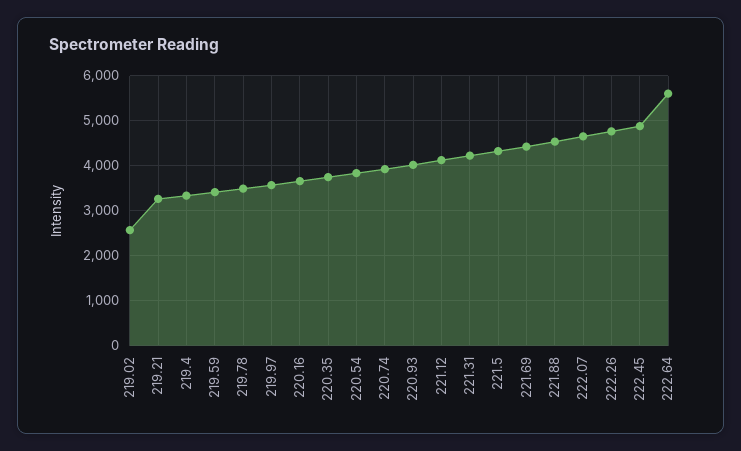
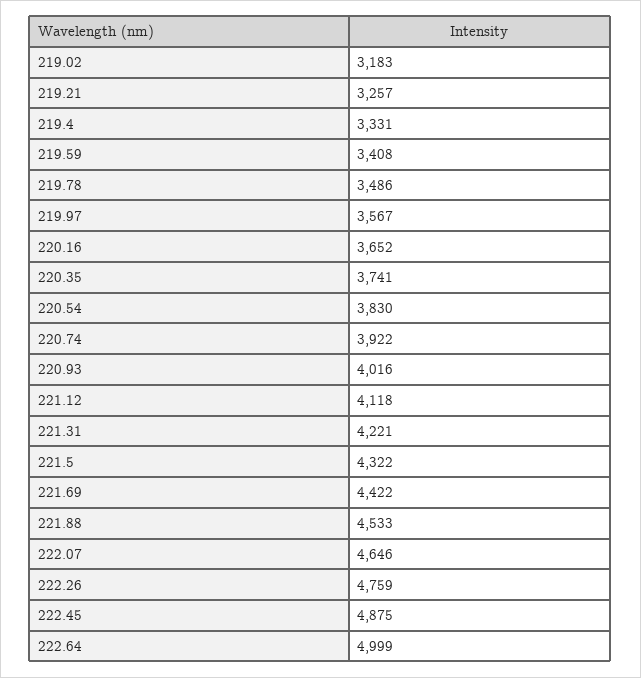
219.02: 2600 -> 3183
222.64: 5600 -> 4999

